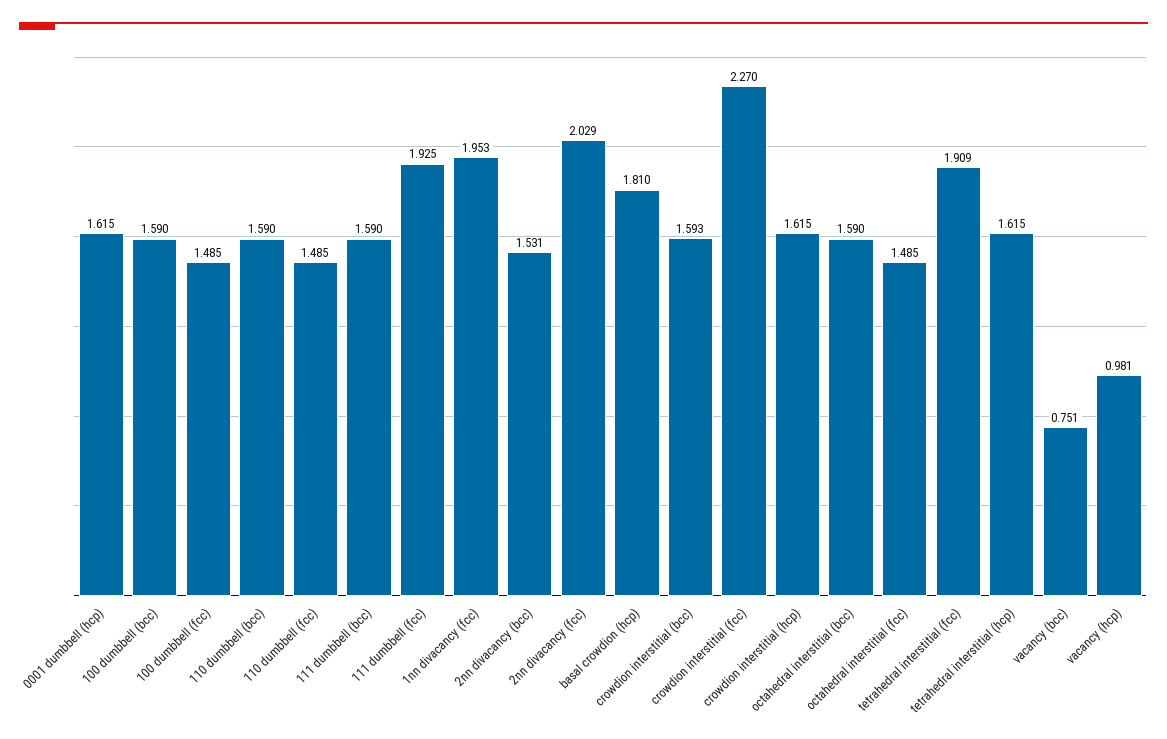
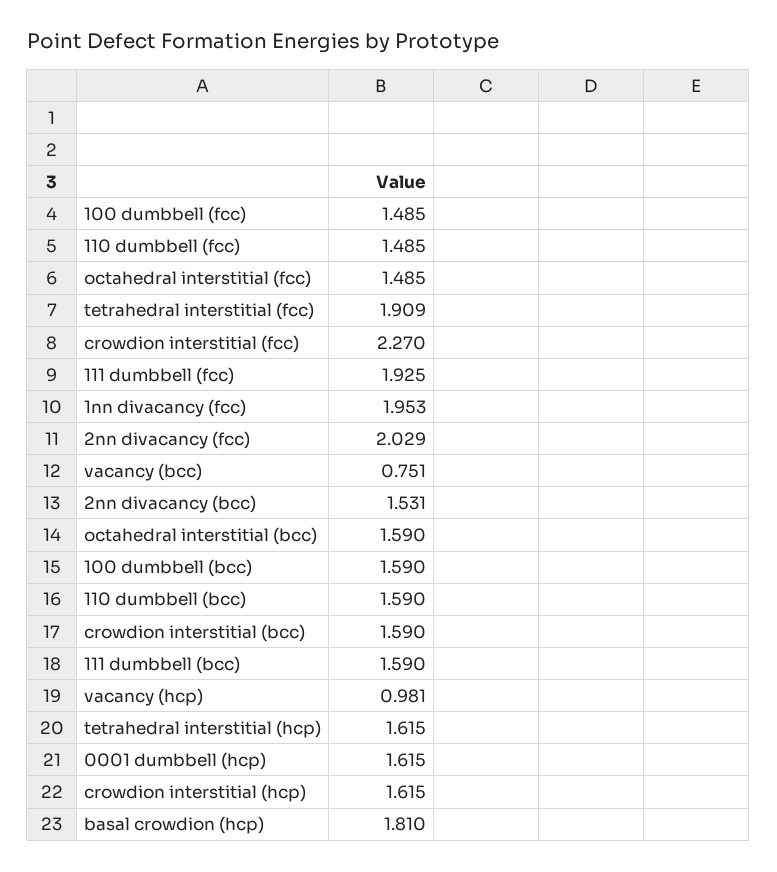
crowdion interstitial (bcc): 1.593 -> 1.59

